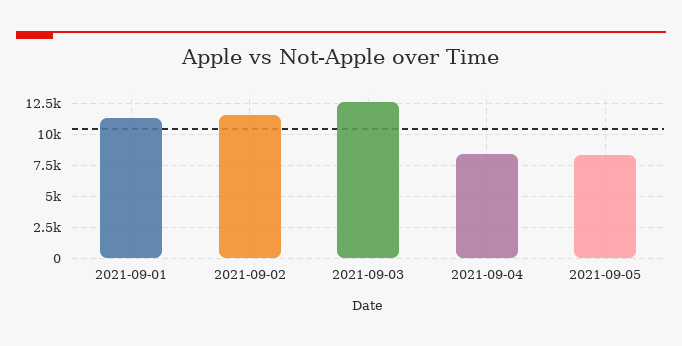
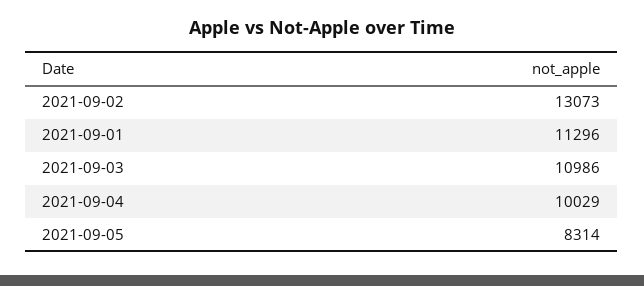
2021-09-02: 11500 -> 13073
2021-09-03: 12500 -> 10986
2021-09-04: 8500 -> 10029

